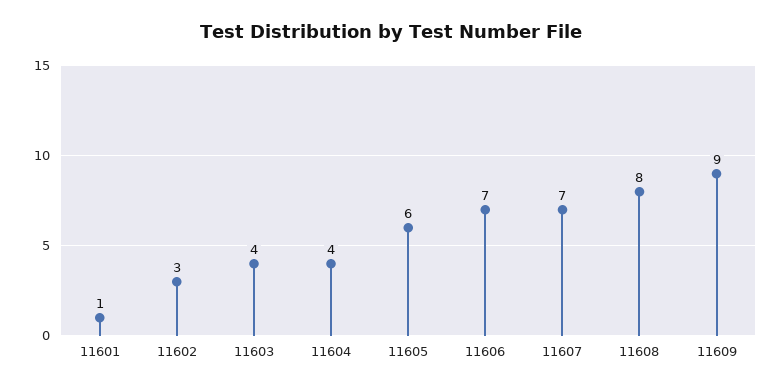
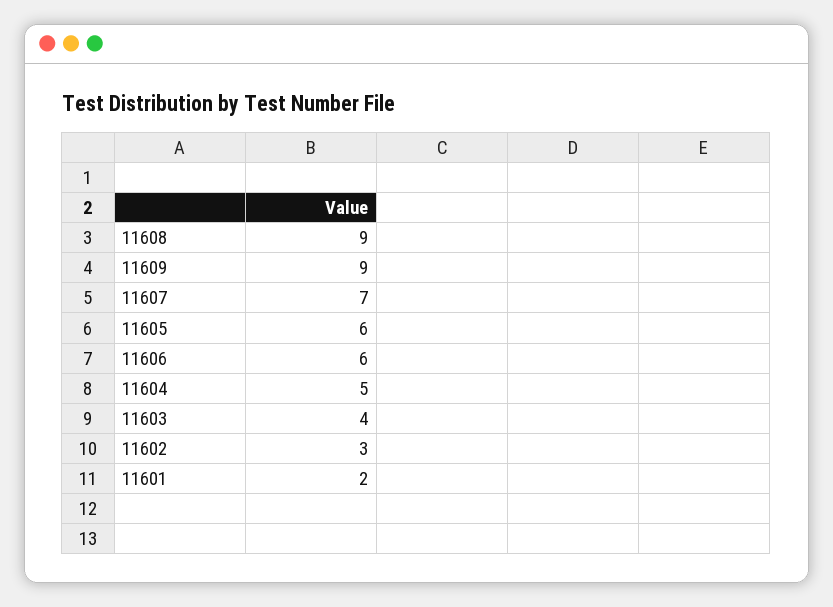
11601: 1 -> 2
11604: 4 -> 5
11606: 7 -> 6
11608: 8 -> 9

